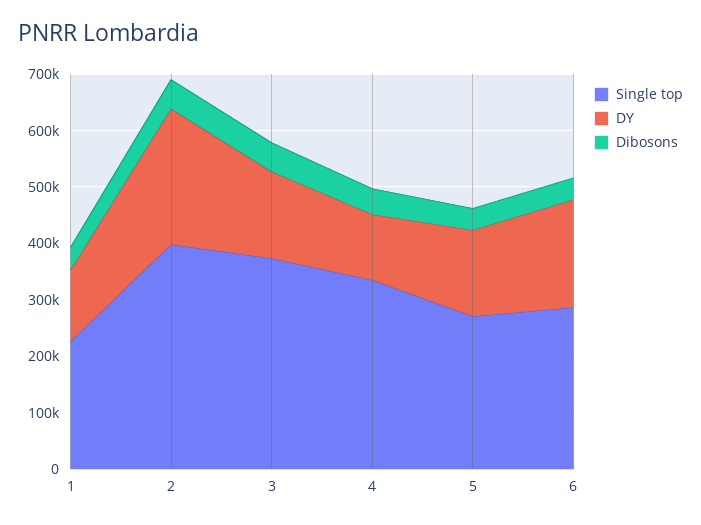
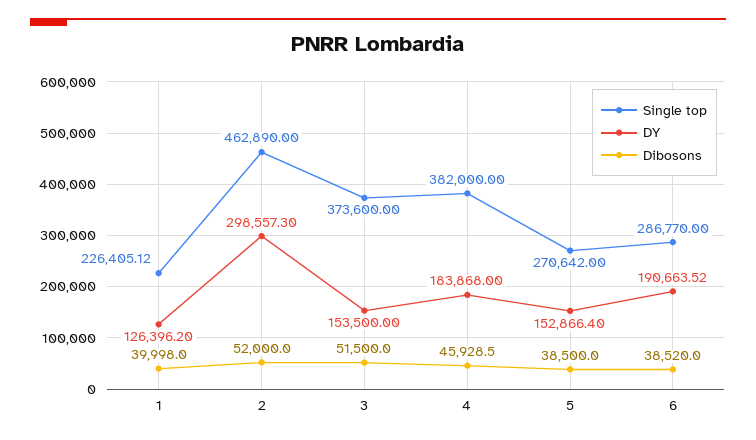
Single top, 2: 400000 -> 462890
DY, 2: 240000 -> 298557.3
Single top, 4: 340000 -> 382000
DY, 4: 120000 -> 183868

